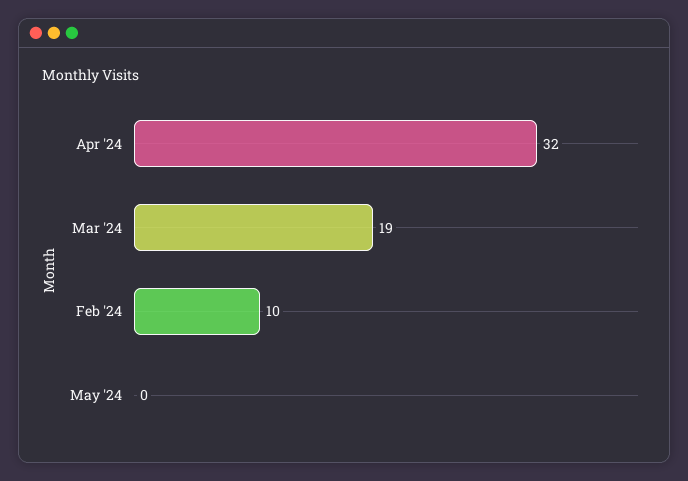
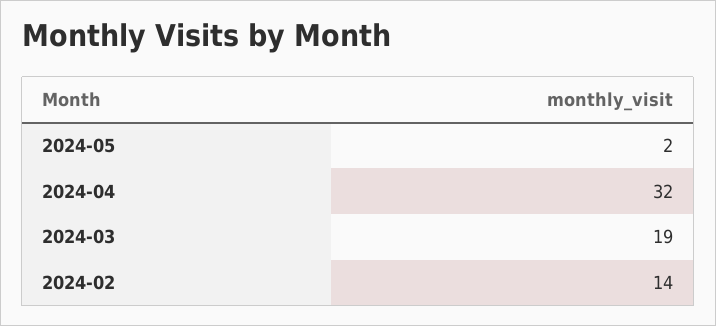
Feb '24: 10 -> 14
May '24: 0 -> 2

